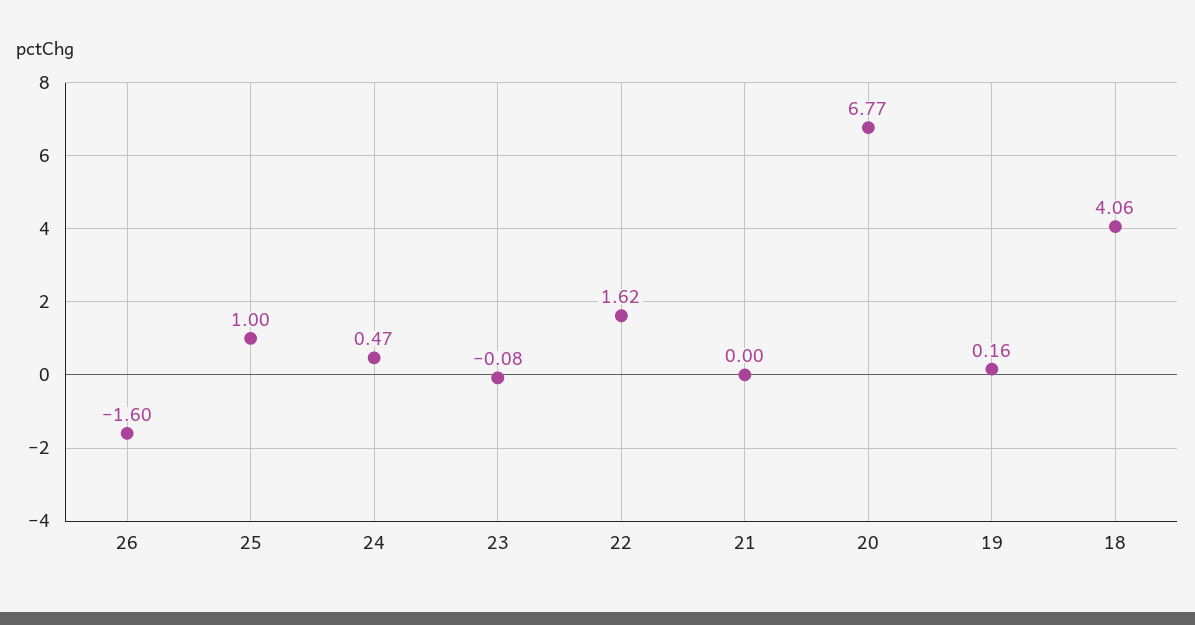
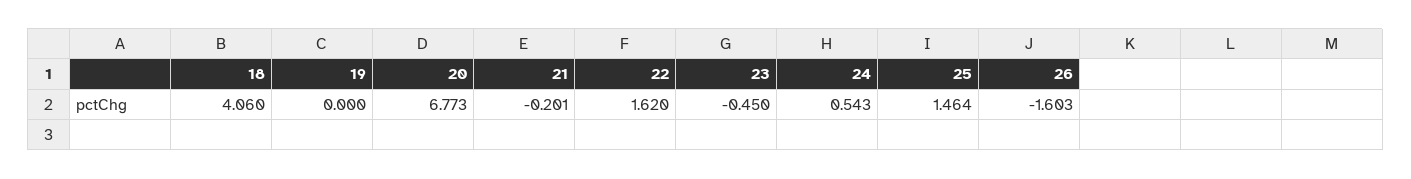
25: 1 -> 1.464
24: 0.47 -> 0.543
23: -0.08 -> -0.45
21: 0 -> -0.201
19: 0.16 -> 0

